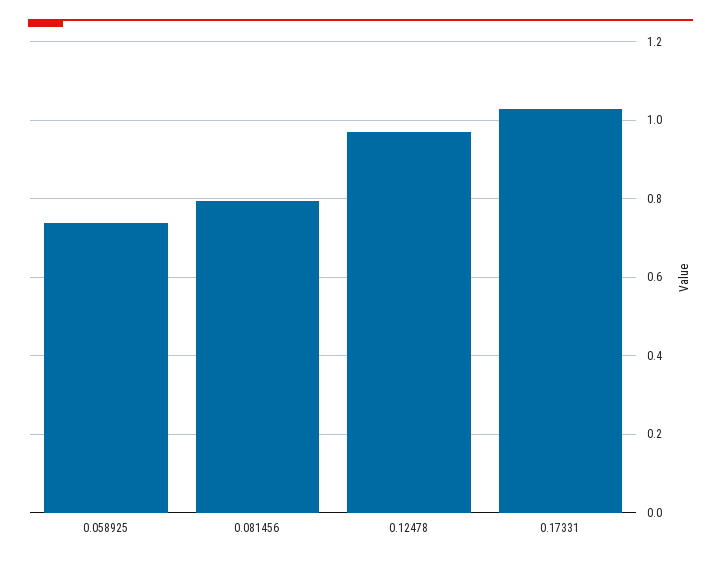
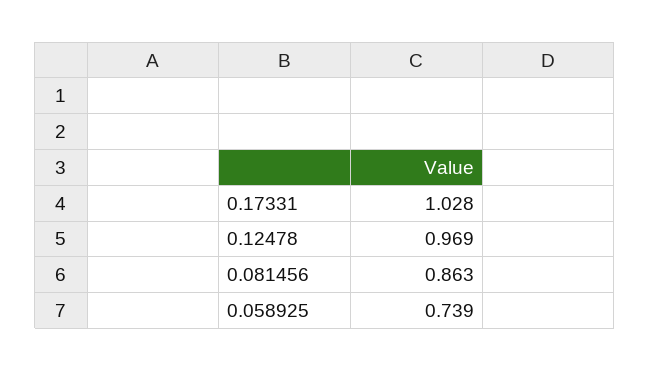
0.081456: 0.8 -> 0.863

